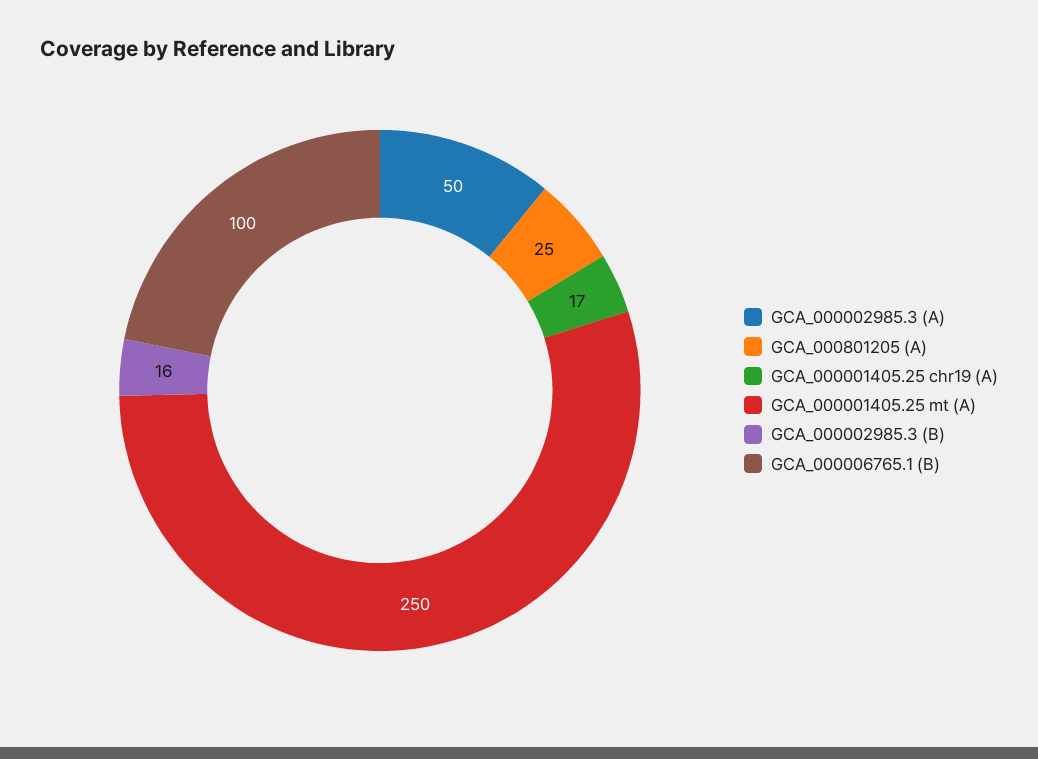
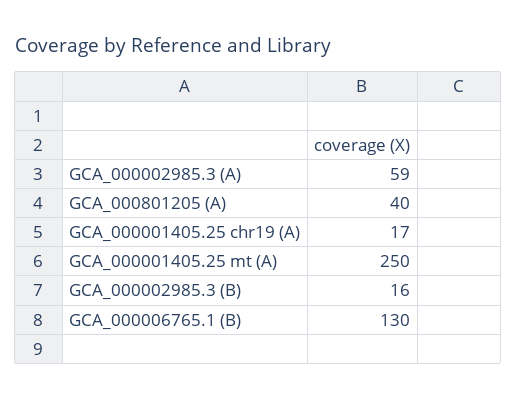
GCA_000002985.3 (A): 50 -> 59
GCA_000801205 (A): 25 -> 40
GCA_000006765.1 (B): 100 -> 130

